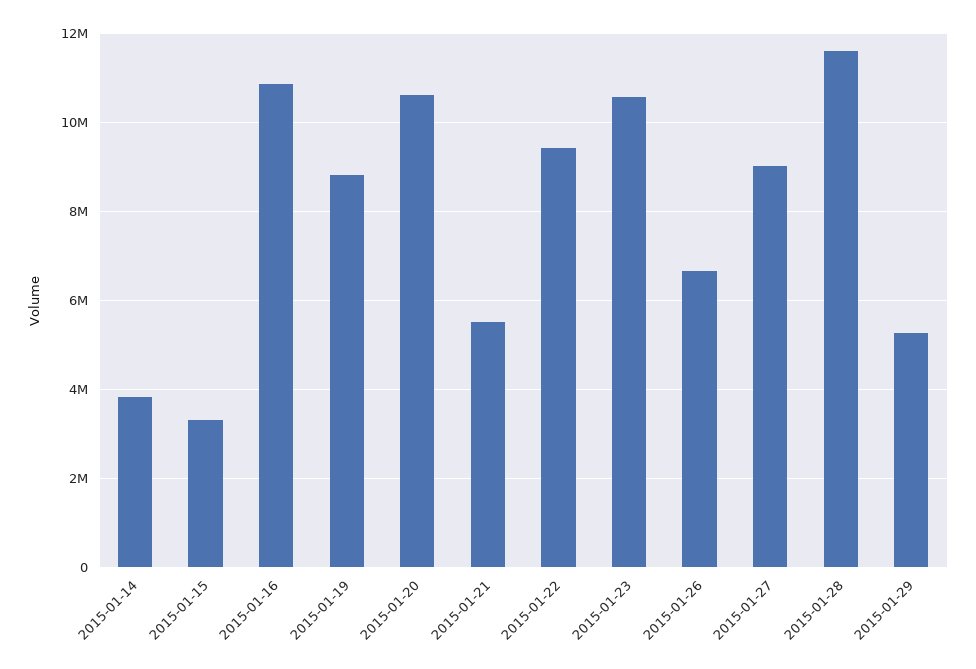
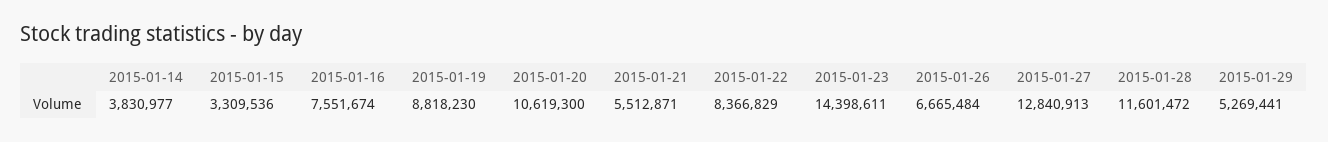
2015-01-16: 10800000 -> 7551674
2015-01-22: 9400000 -> 8366829
2015-01-23: 10600000 -> 14398611
2015-01-27: 9000000 -> 12840913

